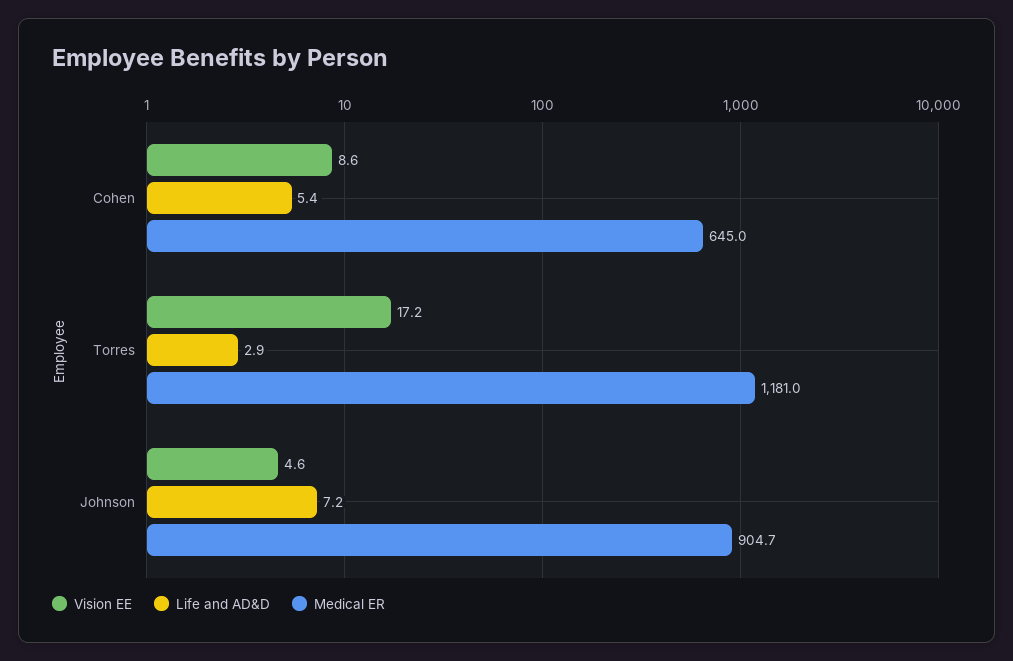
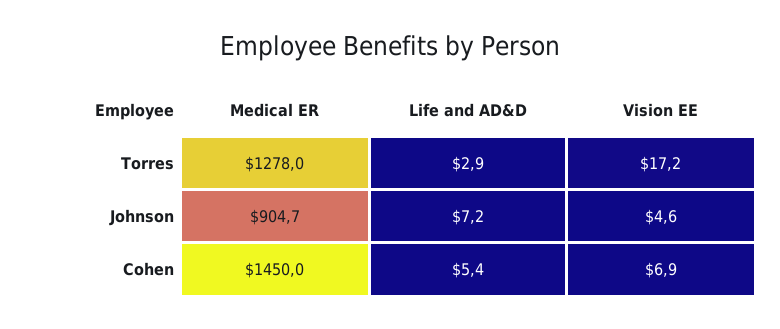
Vision EE, Cohen: 8.6 -> 6.9
Medical ER, Cohen: 645 -> 1450
Medical ER, Torres: 1181 -> 1278

